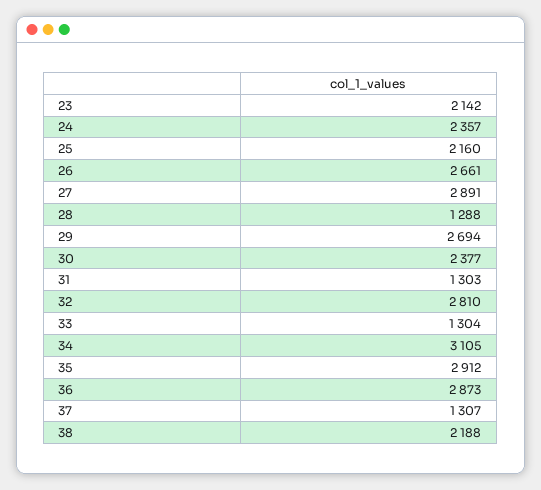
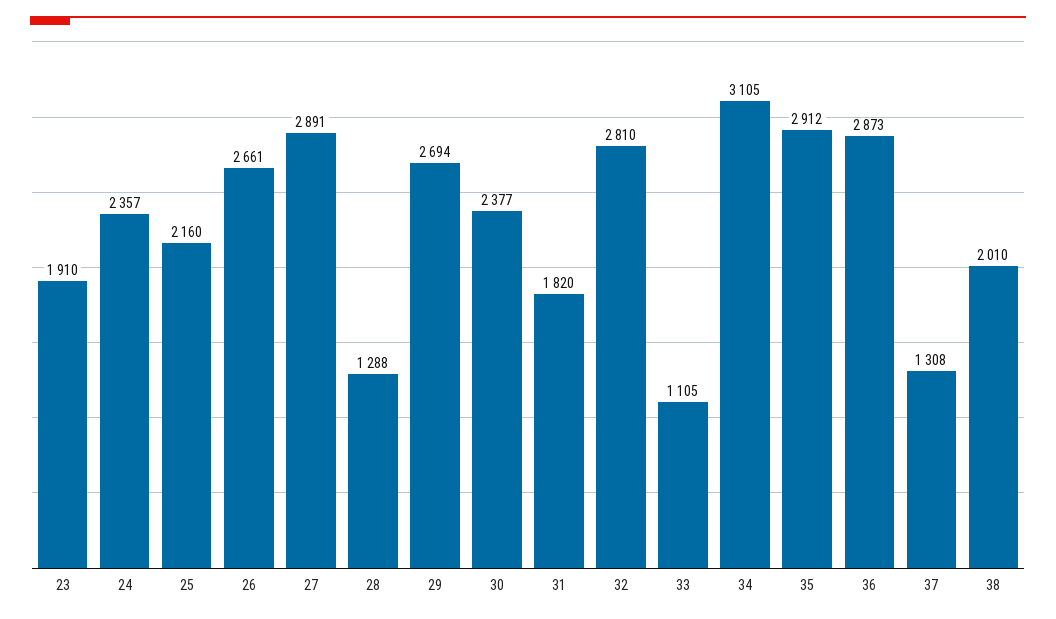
23: 2142 -> 1910
31: 1303 -> 1820
33: 1304 -> 1105
37: 1307 -> 1308
38: 2188 -> 2010

